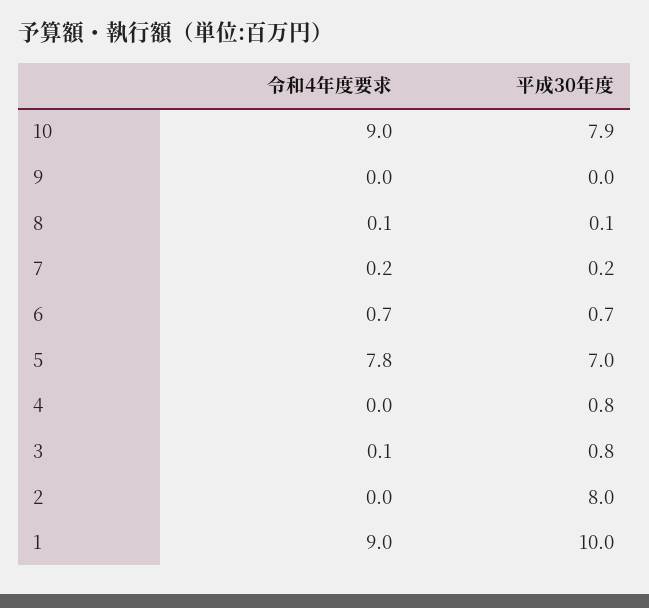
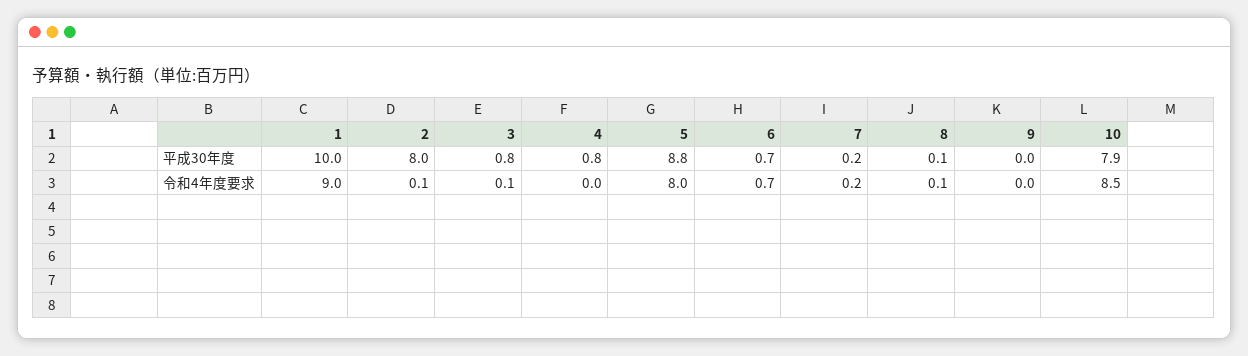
令和4年度要求, 10: 9 -> 8.5
令和4年度要求, 5: 7.8 -> 8
平成30年度, 5: 7 -> 8.8
令和4年度要求, 2: 0 -> 0.1

